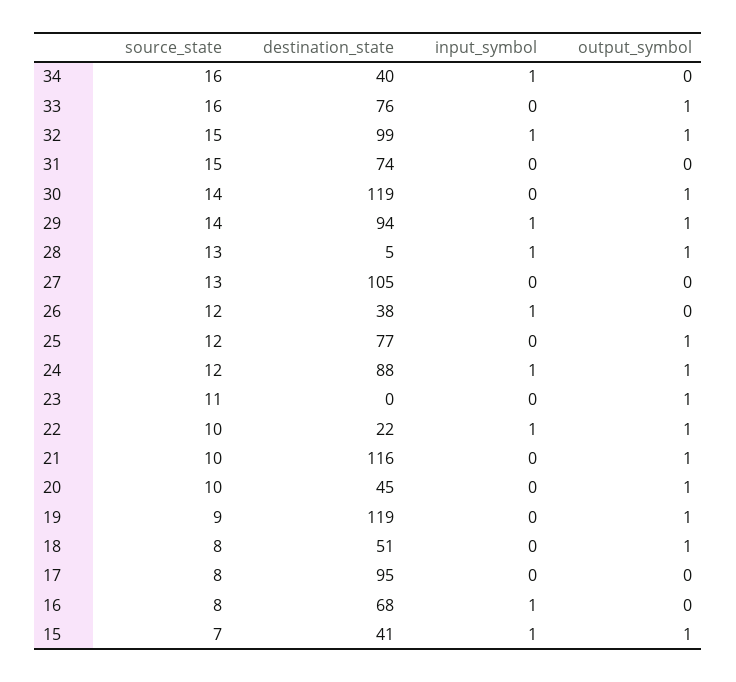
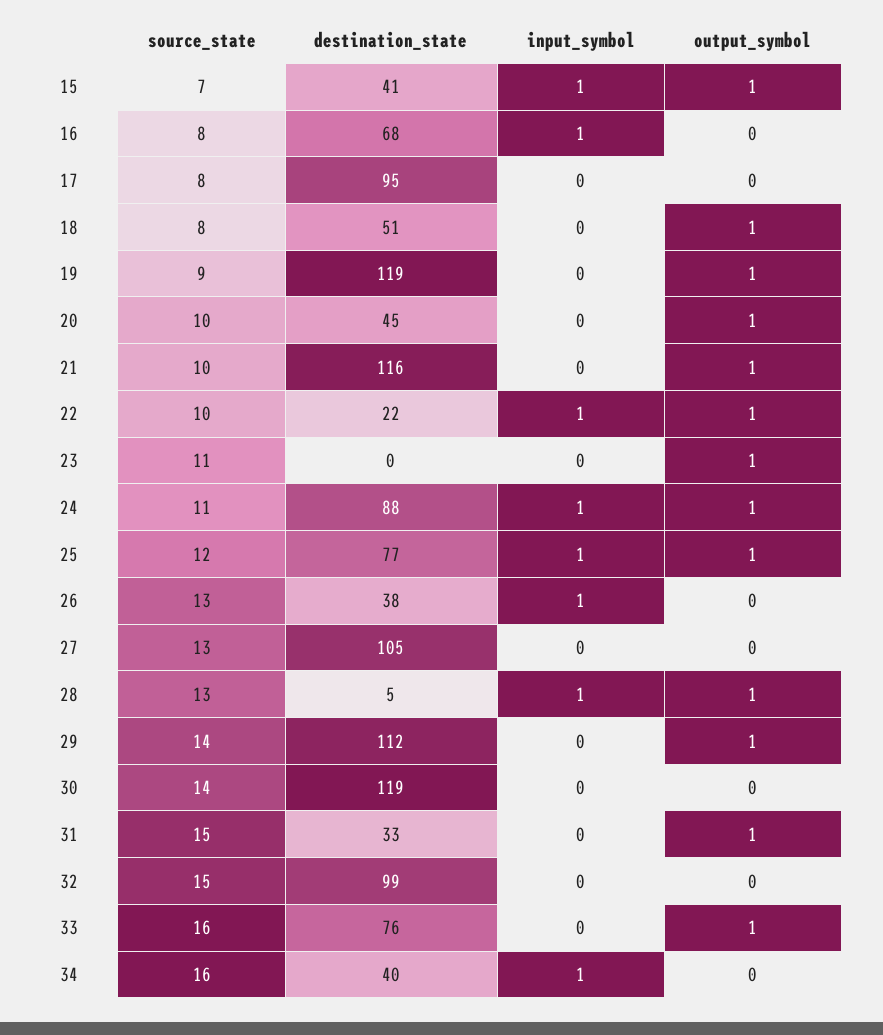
input_symbol, 32: 1 -> 0
output_symbol, 32: 1 -> 0
destination_state, 31: 74 -> 33
output_symbol, 31: 0 -> 1
output_symbol, 30: 1 -> 0
destination_state, 29: 94 -> 112
input_symbol, 29: 1 -> 0
source_state, 26: 12 -> 13
input_symbol, 25: 0 -> 1
source_state, 24: 12 -> 11

